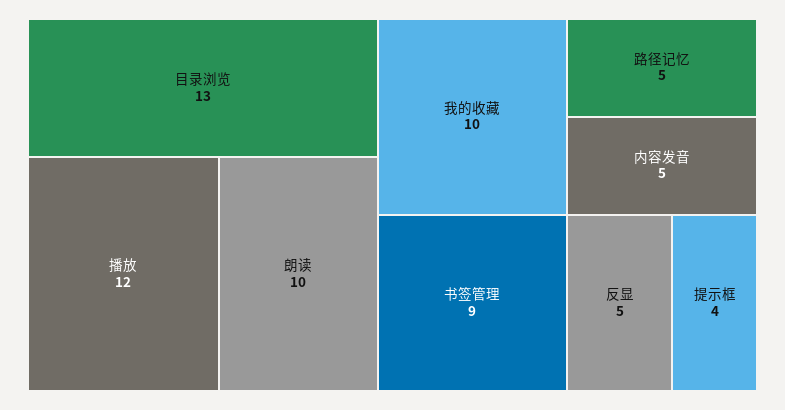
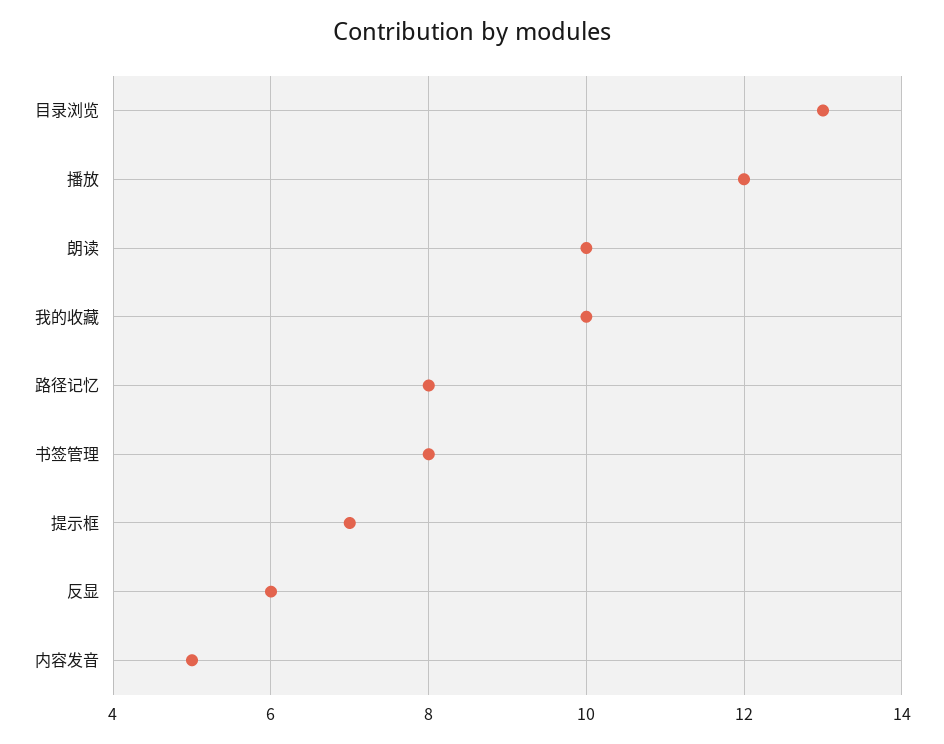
书签管理: 9 -> 8
路径记忆: 5 -> 8
反显: 5 -> 6
提示框: 4 -> 7

